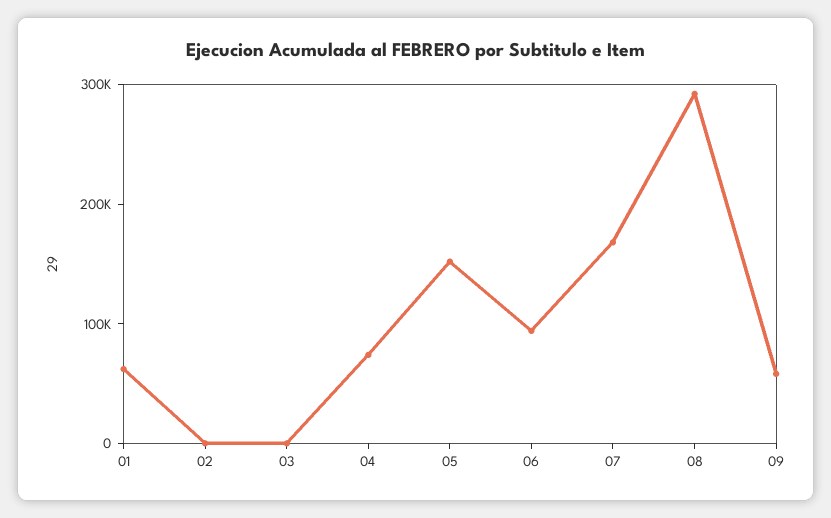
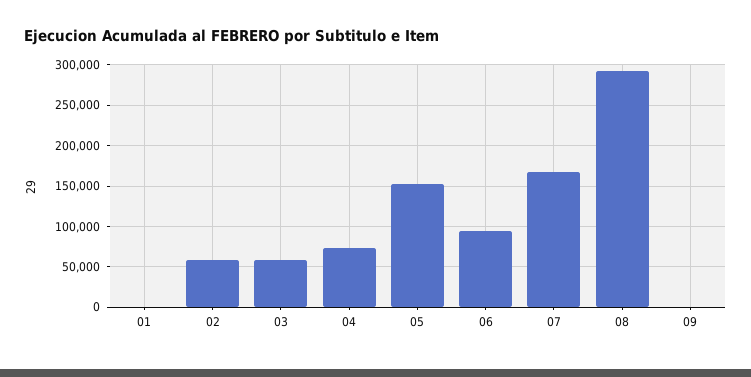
01: 60000 -> 0
02: 0 -> 60000
03: 0 -> 60000
09: 60000 -> 0

